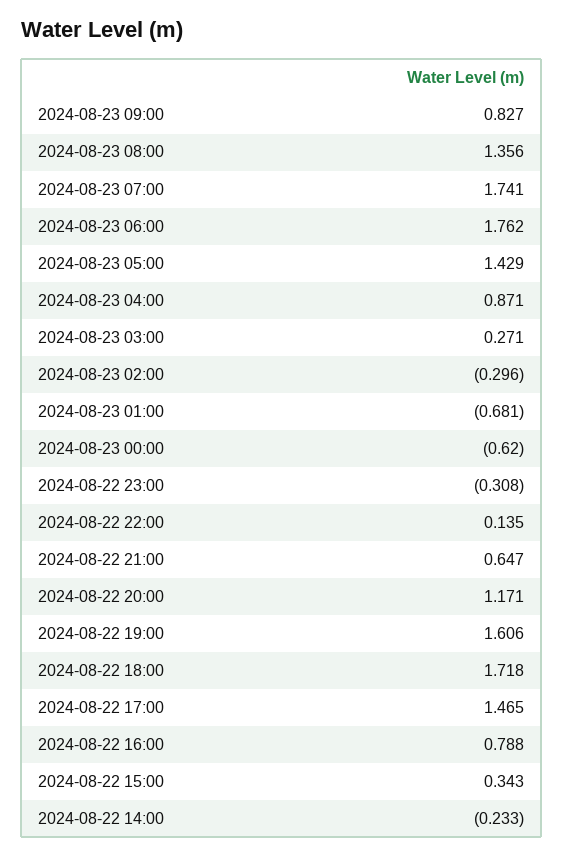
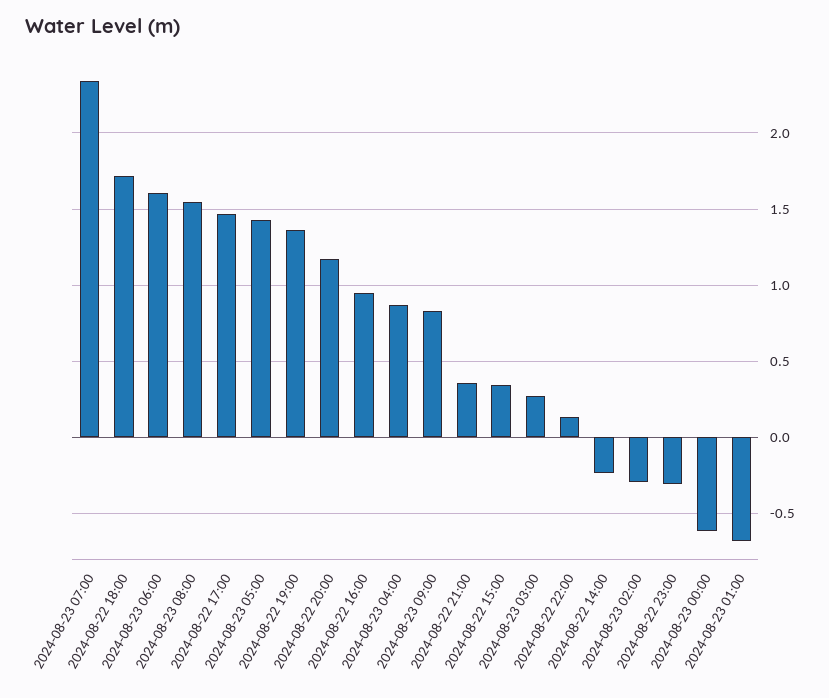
2024-08-23 08:00: 1.356 -> 1.55
2024-08-23 07:00: 1.741 -> 2.35
2024-08-23 06:00: 1.762 -> 1.6
2024-08-22 21:00: 0.647 -> 0.35
2024-08-22 19:00: 1.606 -> 1.35
2024-08-22 16:00: 0.788 -> 0.95

